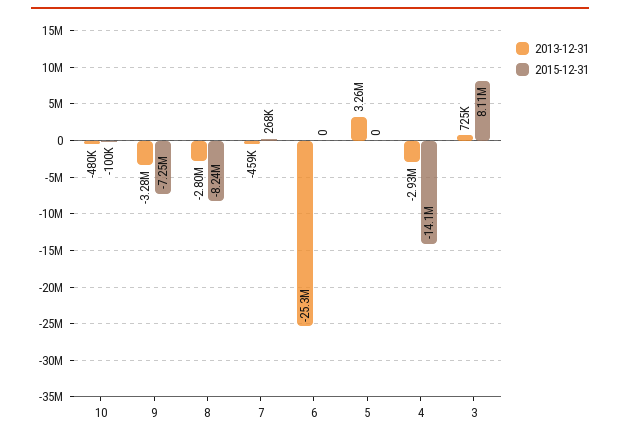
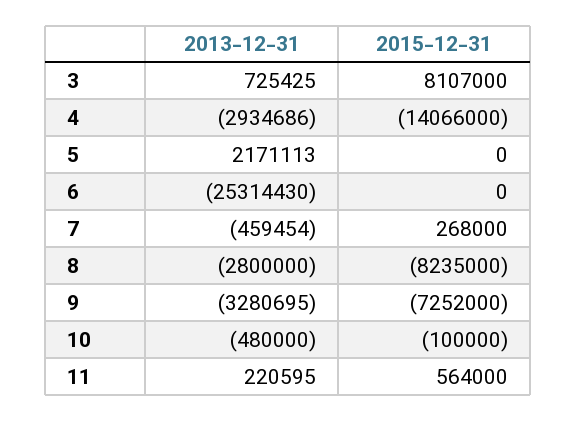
2013-12-31, 5: 3260000 -> 2171113
2013-12-31, 11: none -> 220595
2015-12-31, 11: none -> 564000

